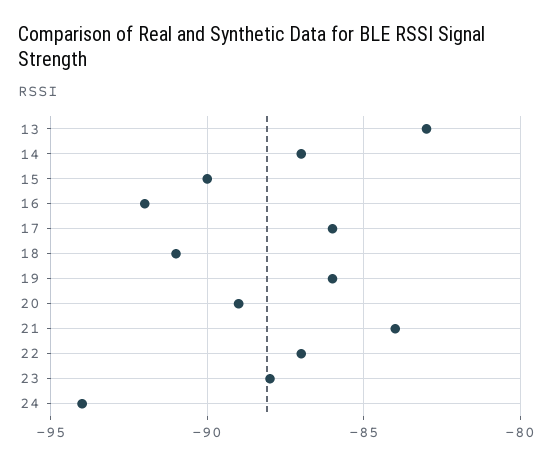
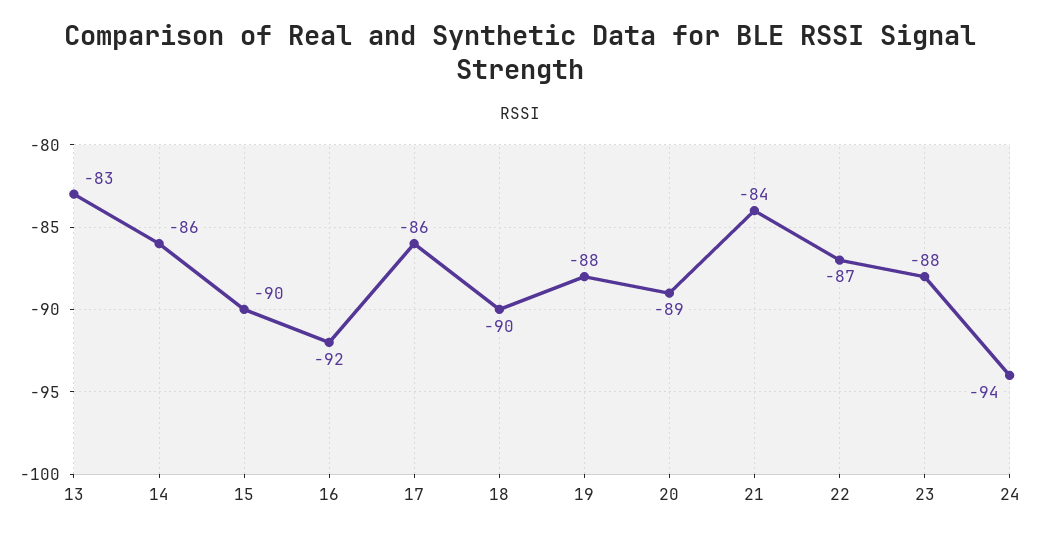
14: -87 -> -86
18: -91 -> -90
19: -86 -> -88

